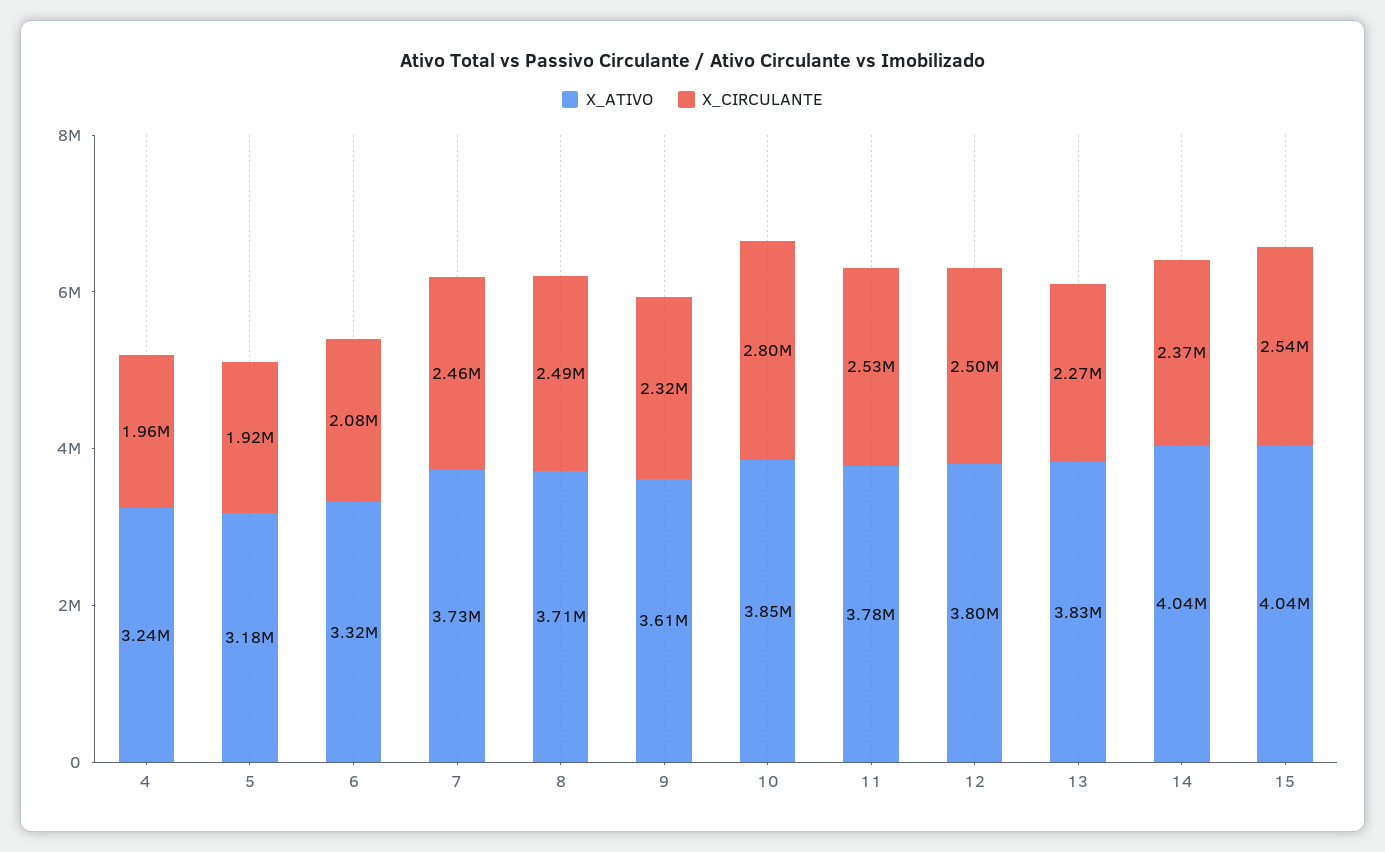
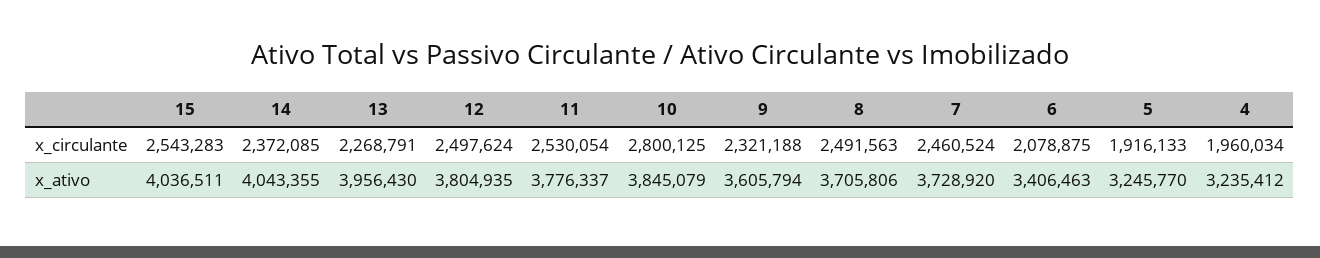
X_ATIVO, 5: 3180000 -> 3245770
X_ATIVO, 6: 3320000 -> 3406463
X_ATIVO, 13: 3830000 -> 3956430

